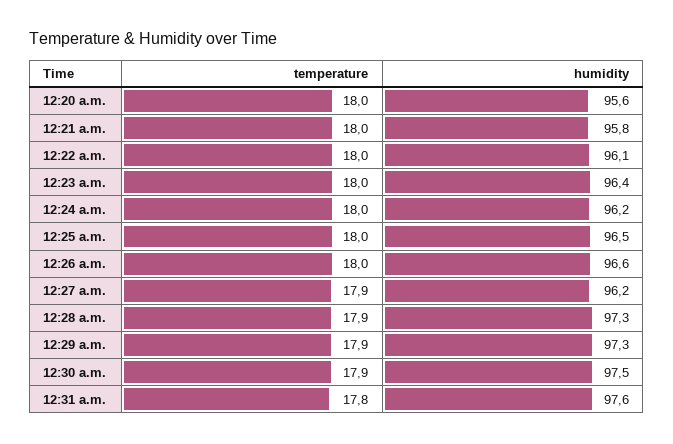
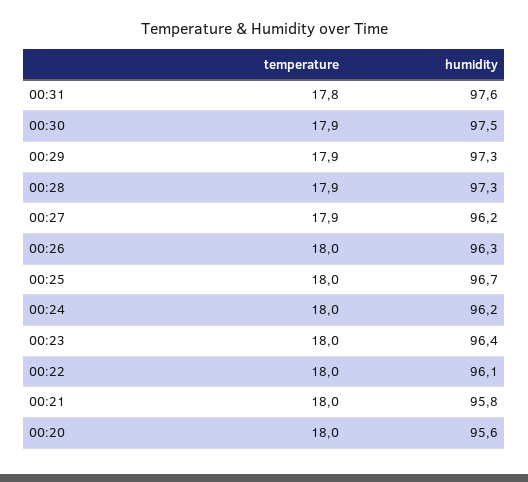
humidity, 12:25 a.m.: 96.5 -> 96.7
humidity, 12:26 a.m.: 96.6 -> 96.3

